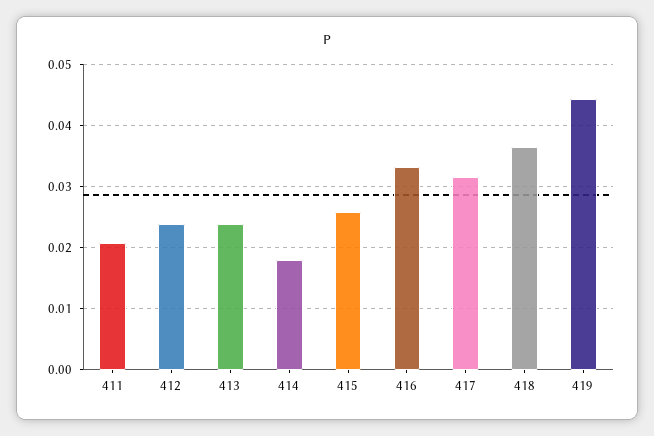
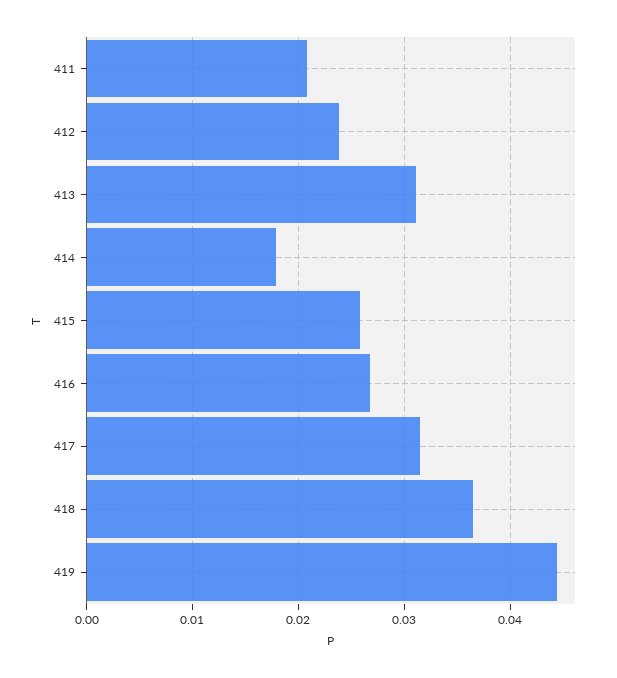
413: 0.024 -> 0.031
416: 0.033 -> 0.027

